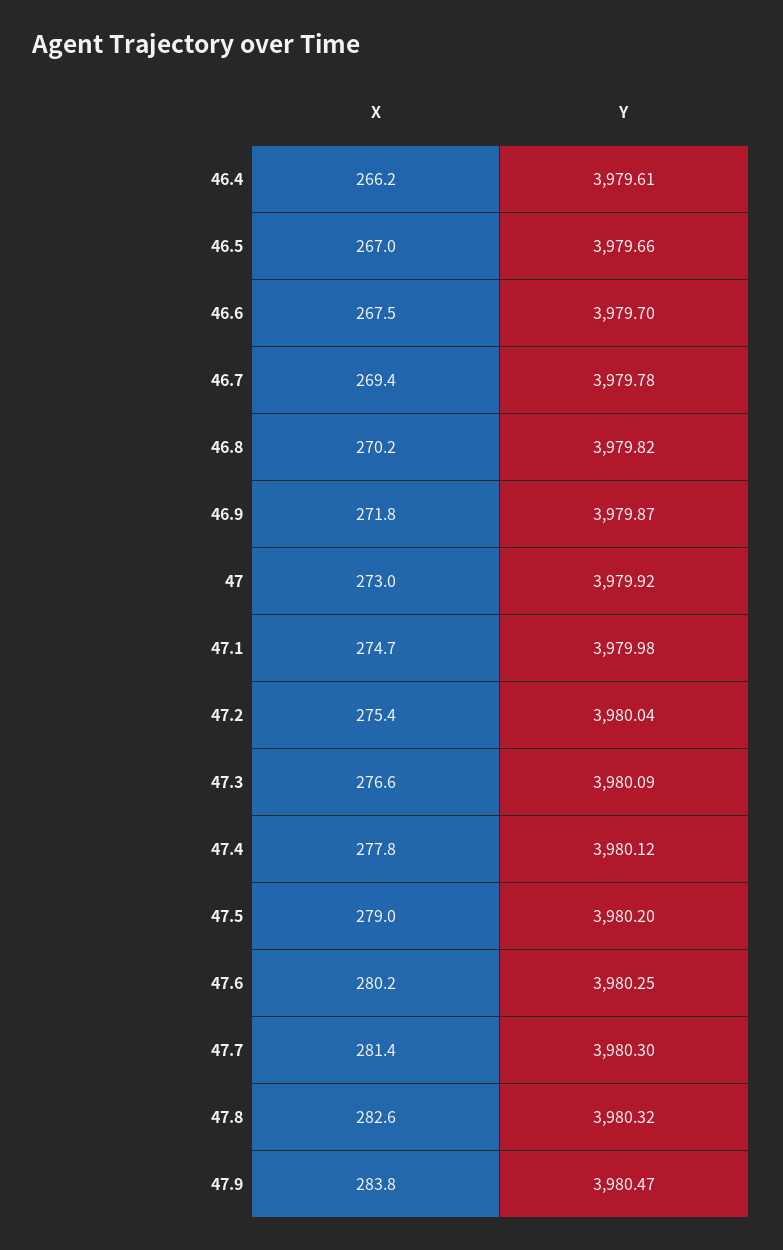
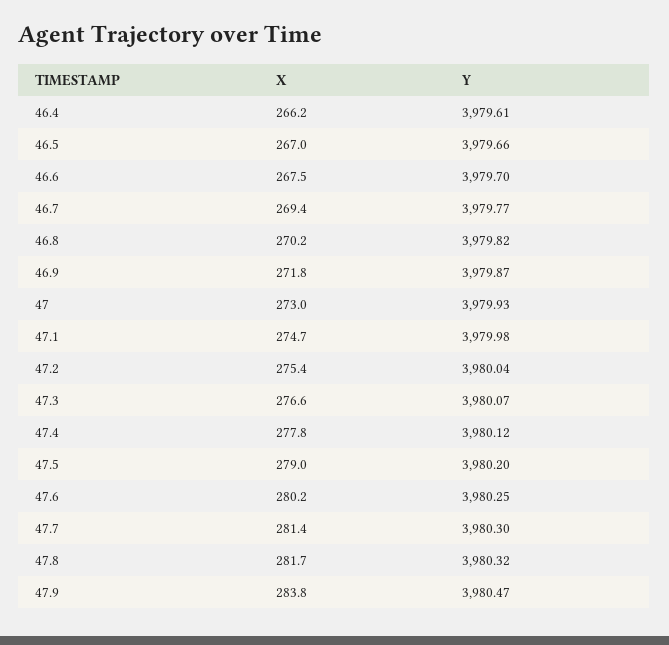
Y, 46.7: 3979.78 -> 3979.77
Y, 47: 3979.92 -> 3979.93
Y, 47.3: 3980.09 -> 3980.07
X, 47.8: 282.6 -> 281.7

